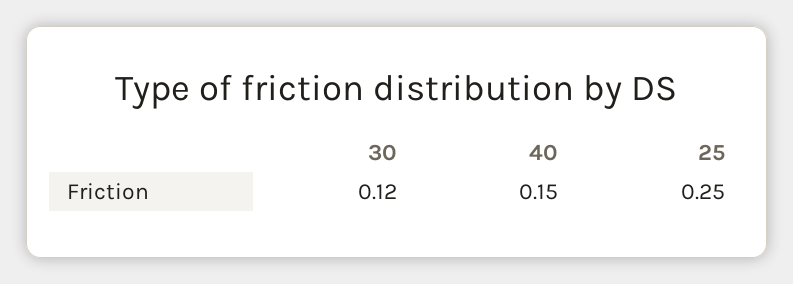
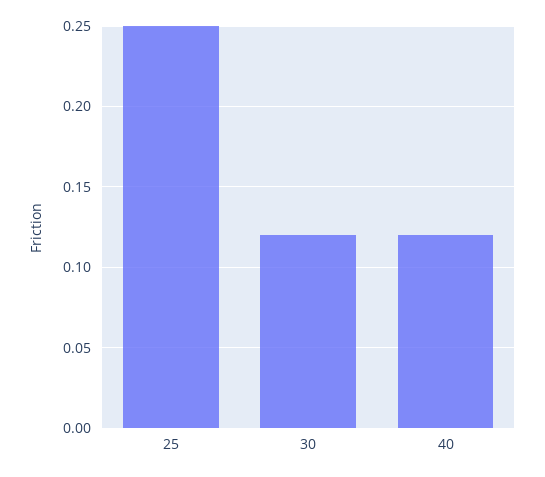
40: 0.15 -> 0.12

